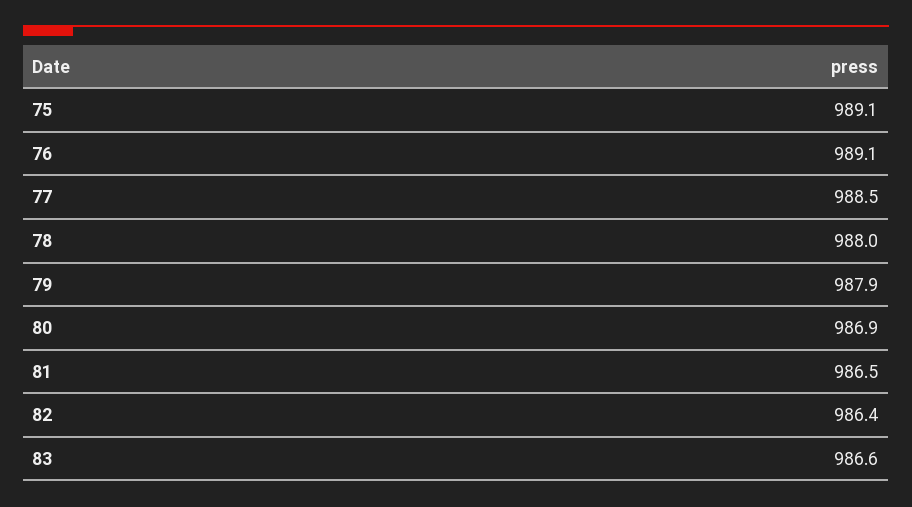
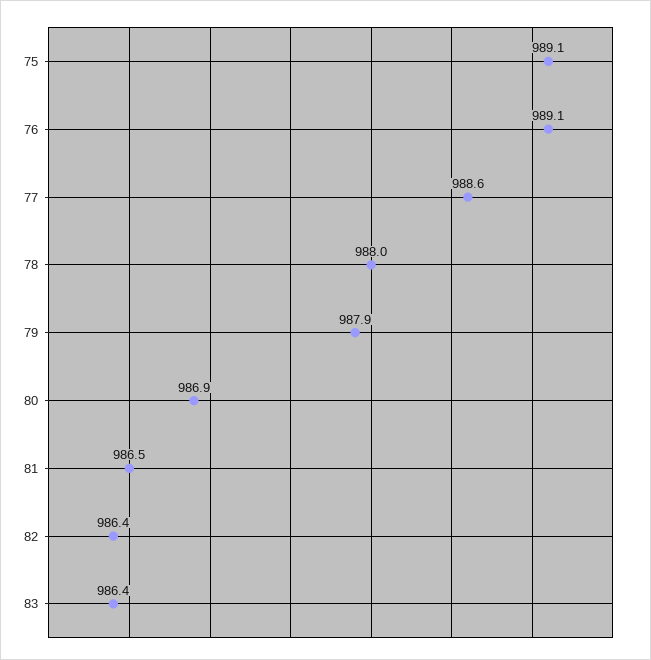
77: 988.5 -> 988.6
83: 986.6 -> 986.4

